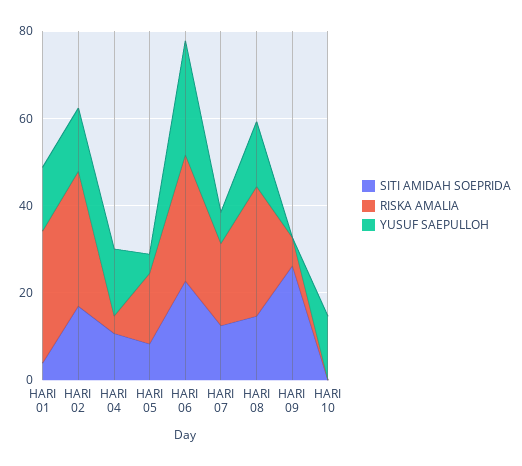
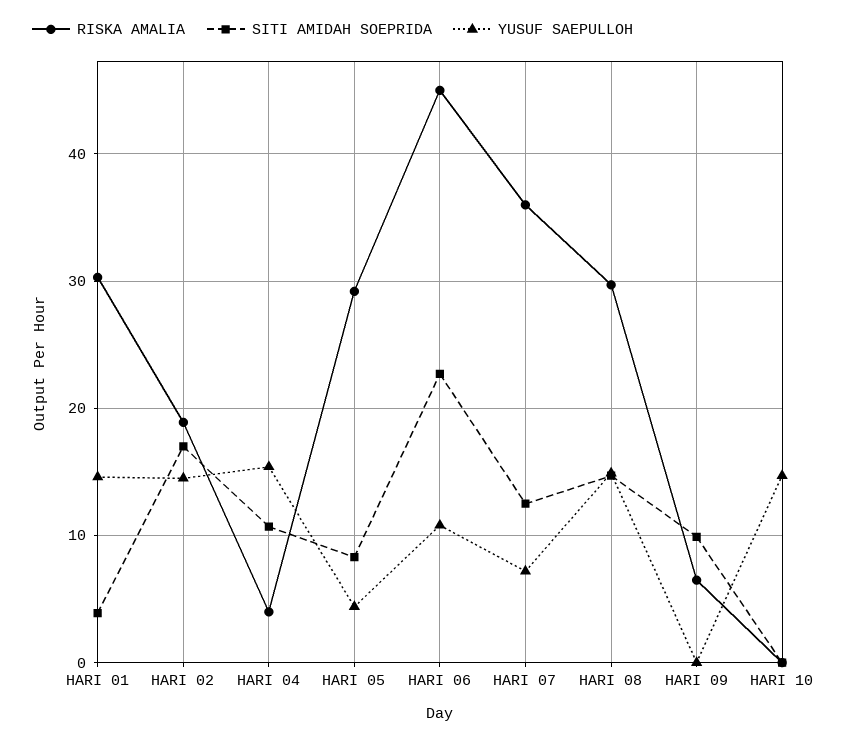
RISKA AMALIA, HARI 02: 30 -> 19
RISKA AMALIA, HARI 05: 15 -> 29
RISKA AMALIA, HARI 06: 30 -> 45
YUSUF SAEPULLOH, HARI 06: 25 -> 11
RISKA AMALIA, HARI 07: 20 -> 36
SITI AMIDAH SOEPRIDA, HARI 09: 25 -> 10

